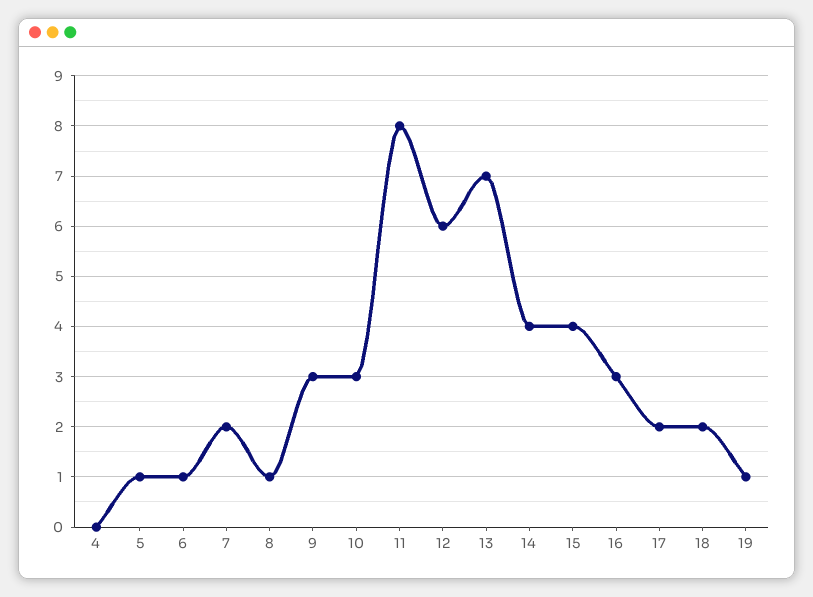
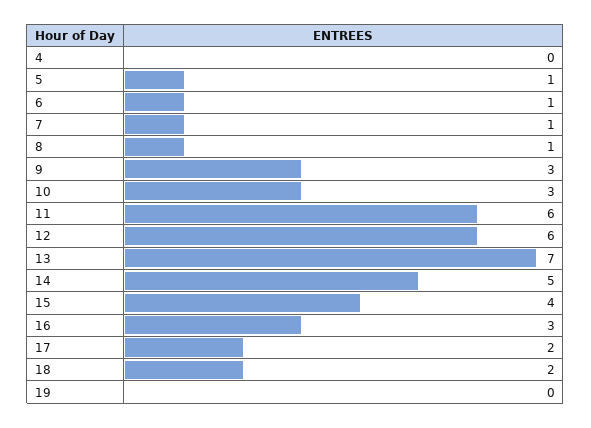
7: 2 -> 1
11: 8 -> 6
14: 4 -> 5
19: 1 -> 0

